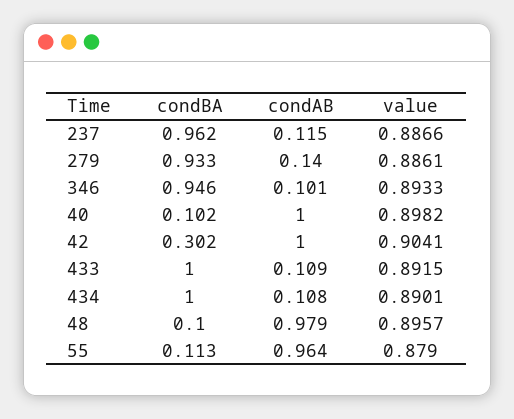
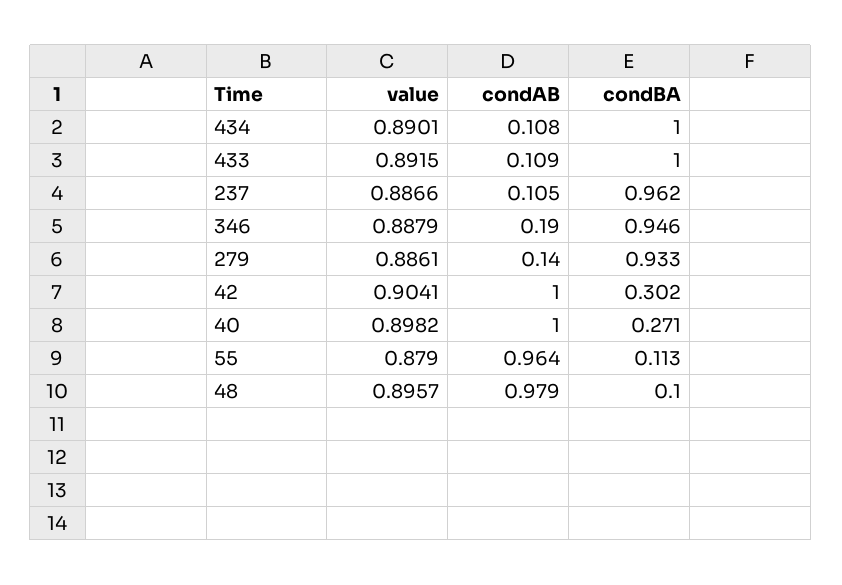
condAB, 237: 0.115 -> 0.105
condAB, 346: 0.101 -> 0.19
value, 346: 0.8933 -> 0.8879
condBA, 40: 0.102 -> 0.271

